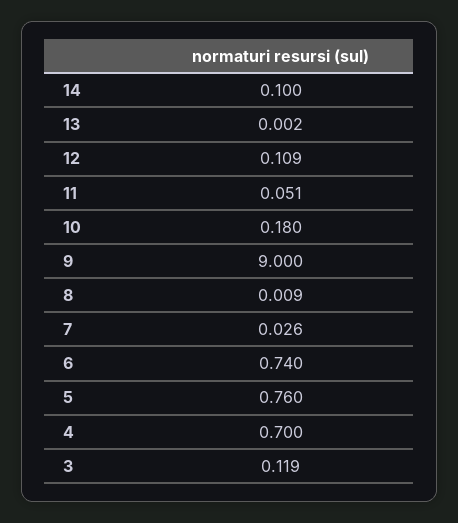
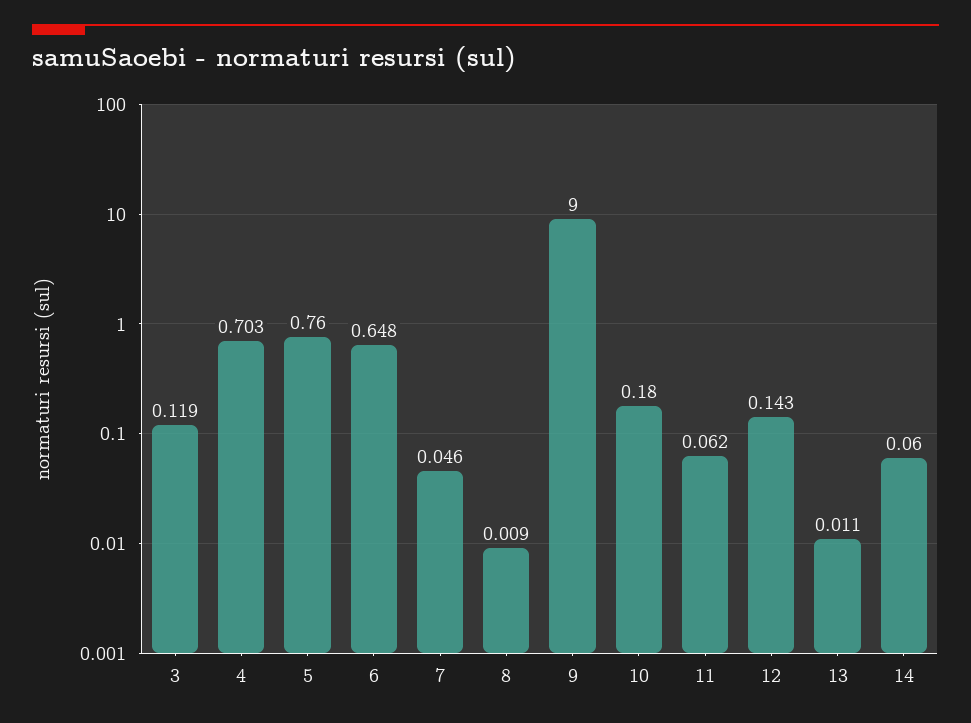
14: 0.1 -> 0.06
13: 0.002 -> 0.011
12: 0.109 -> 0.143
11: 0.051 -> 0.062
7: 0.026 -> 0.046
6: 0.74 -> 0.648
4: 0.7 -> 0.703

